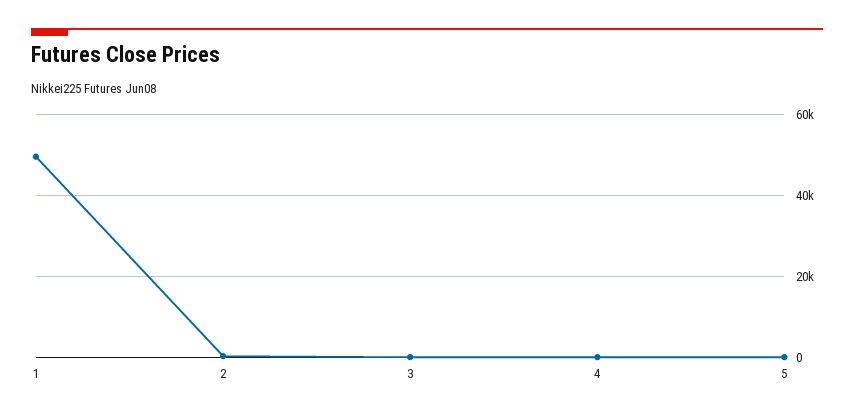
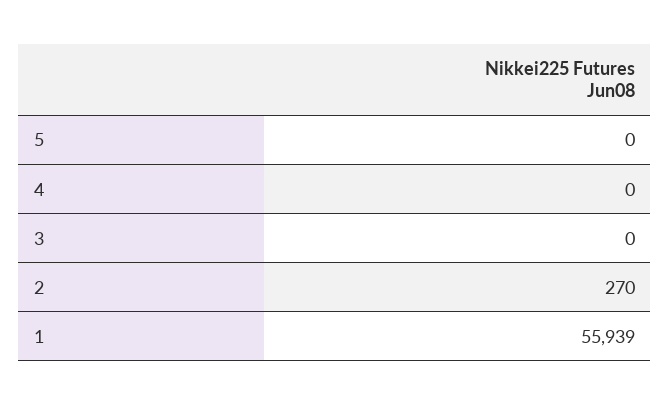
1: 50000 -> 55939

